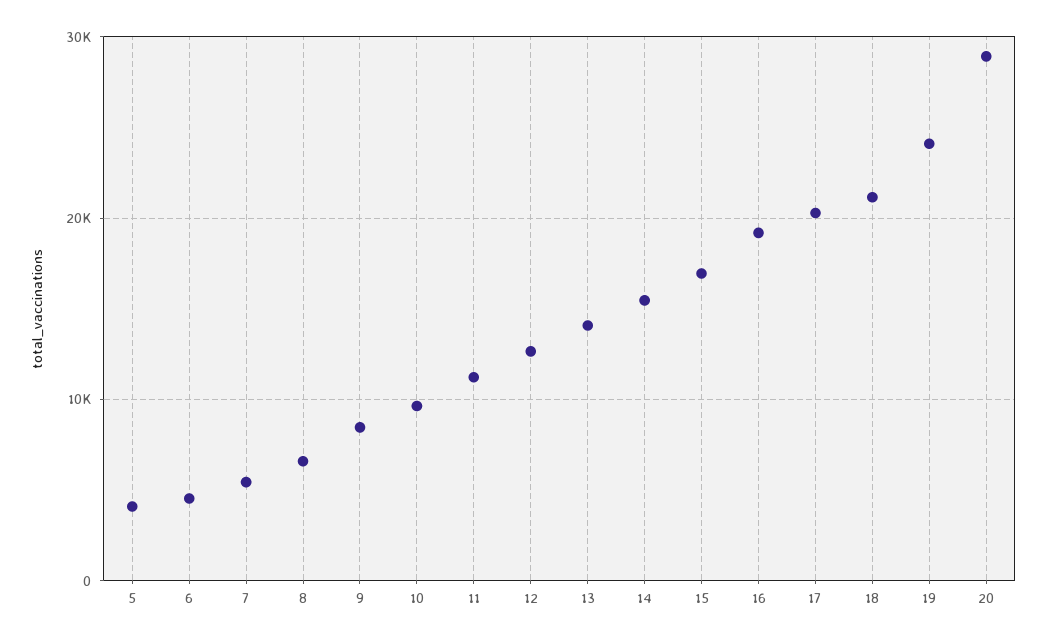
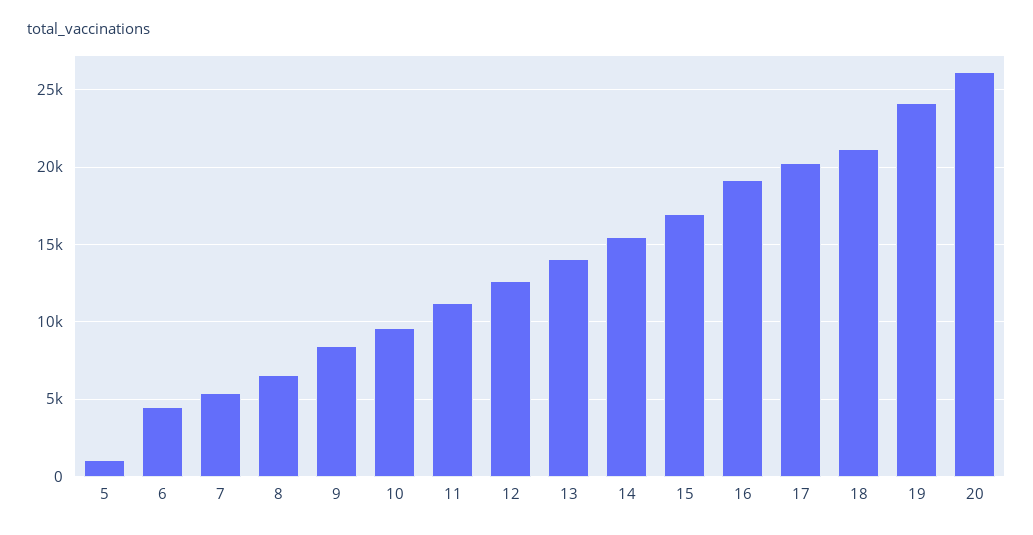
5: 4000 -> 1000
20: 29000 -> 26000

